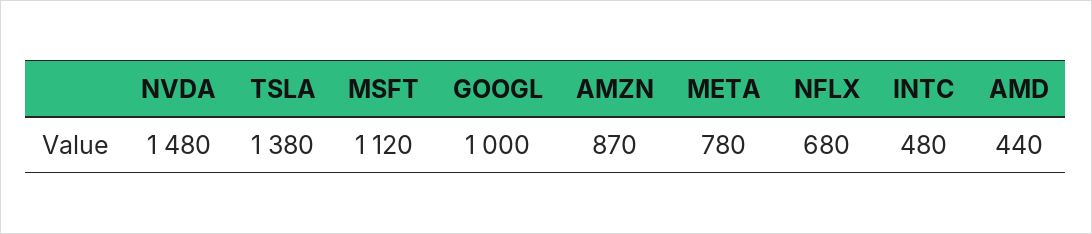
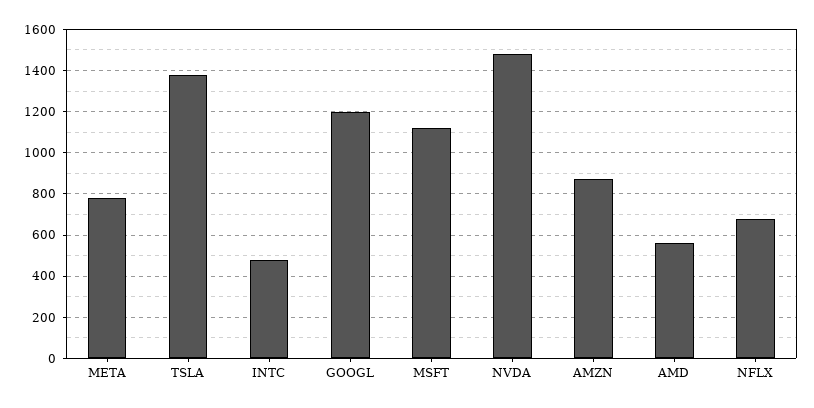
GOOGL: 1000 -> 1200
AMD: 440 -> 550

